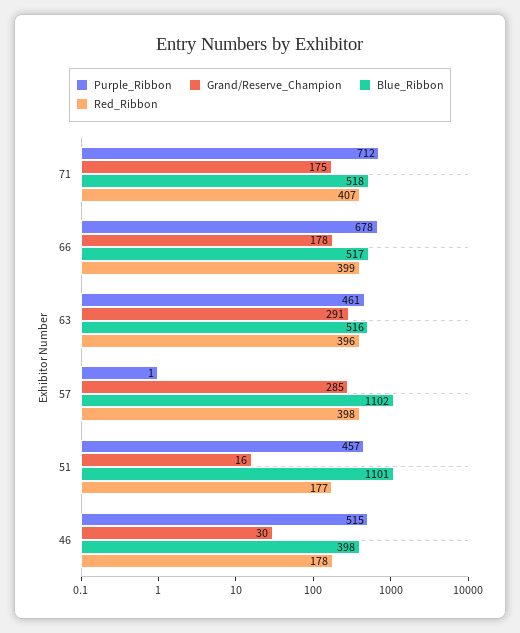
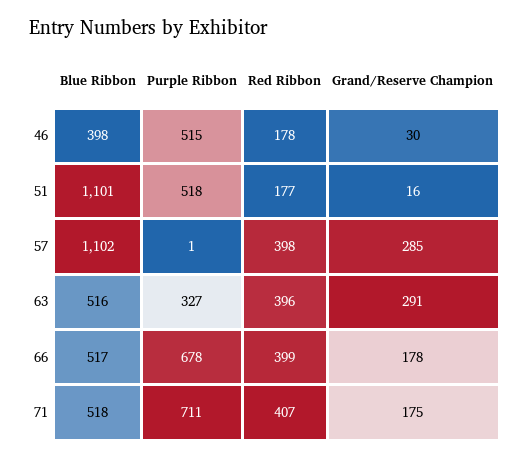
Purple_Ribbon, 71: 712 -> 711
Purple_Ribbon, 63: 461 -> 327
Purple_Ribbon, 51: 457 -> 518

